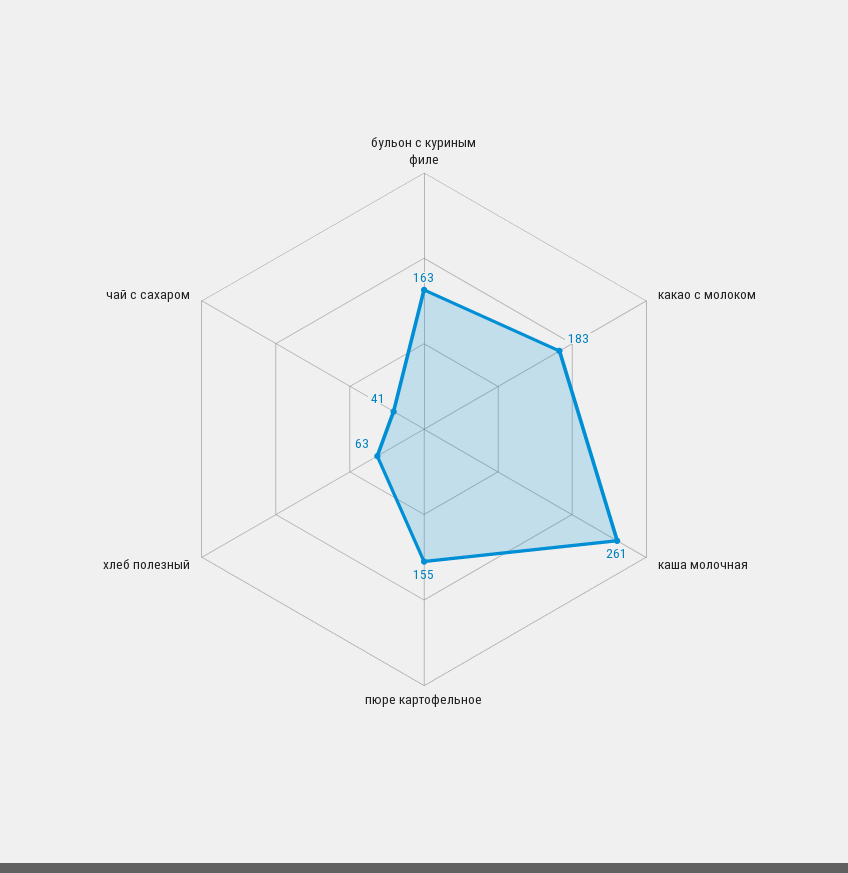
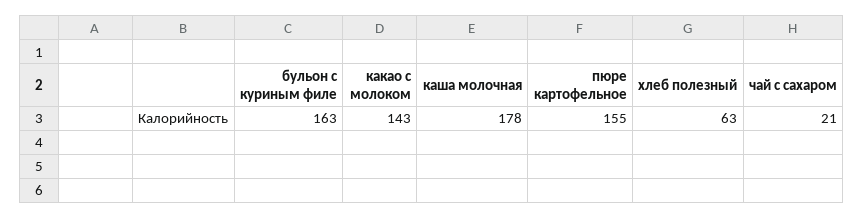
какао с молоком: 183 -> 143
каша молочная: 261 -> 178
чай с сахаром: 41 -> 21

